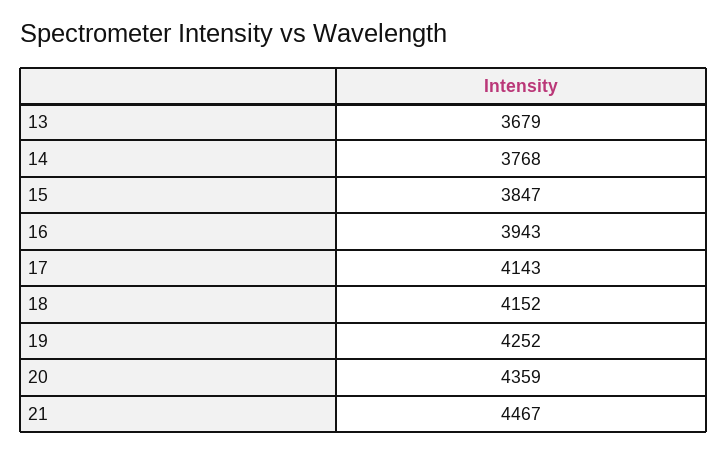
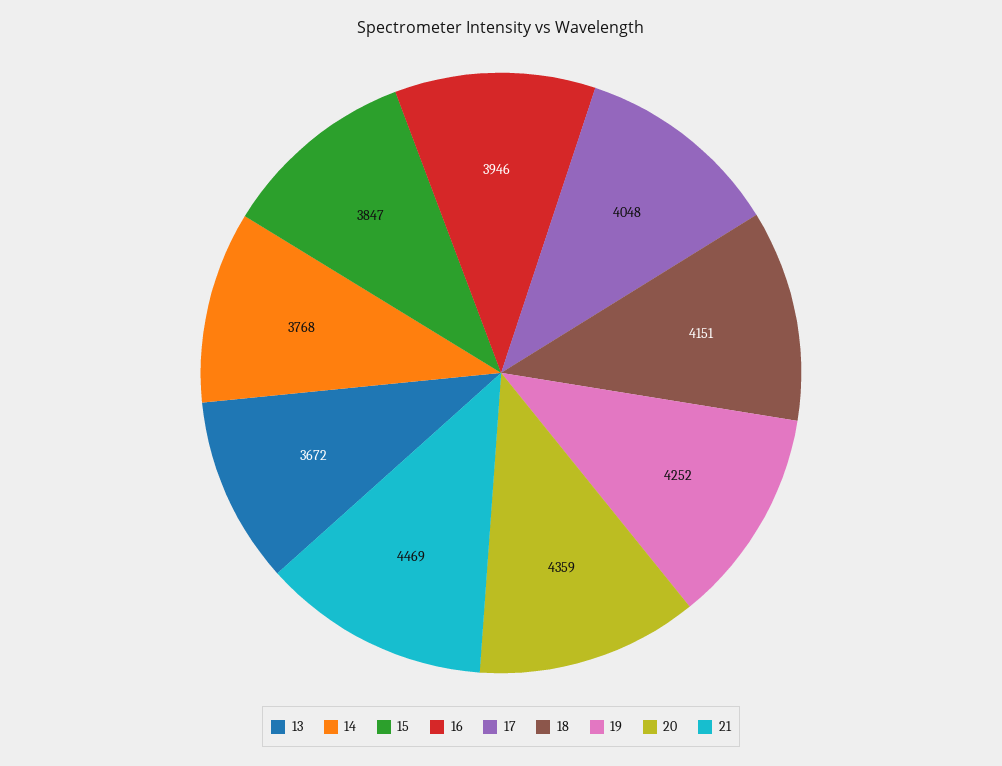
13: 3679 -> 3672
16: 3943 -> 3946
17: 4143 -> 4048
18: 4152 -> 4151
21: 4467 -> 4469

